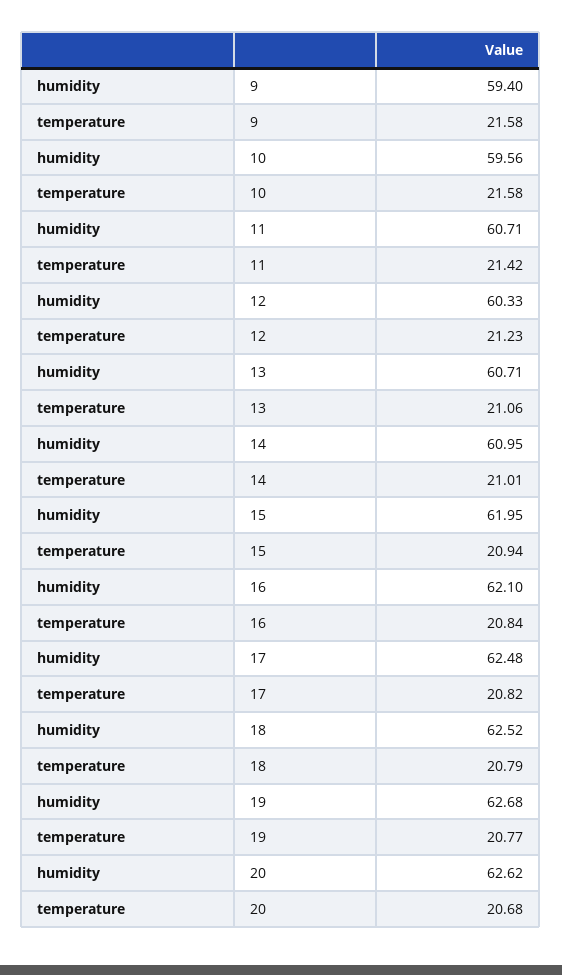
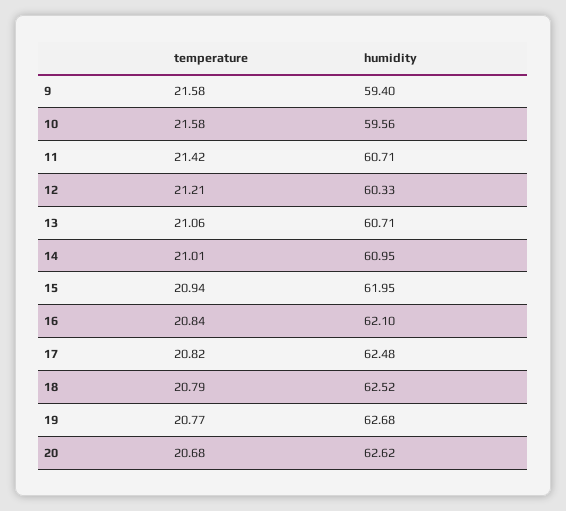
temperature, 12: 21.23 -> 21.21

